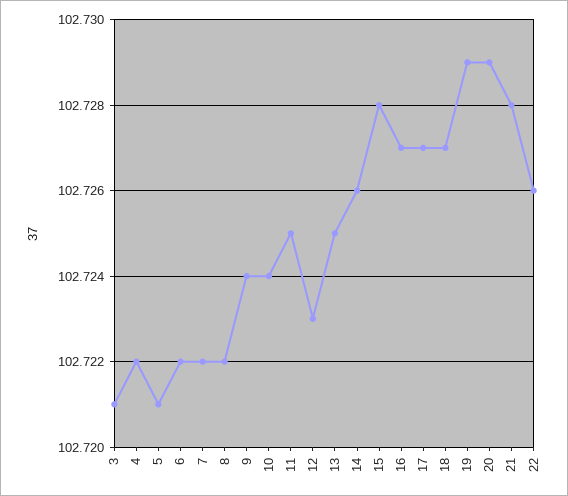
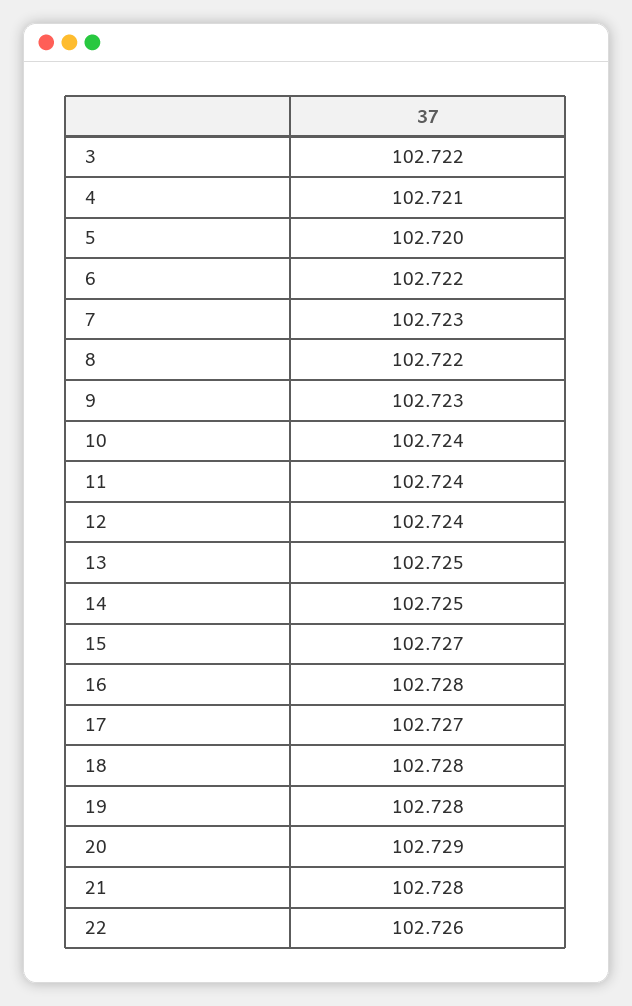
3: 102.721 -> 102.722
4: 102.722 -> 102.721
5: 102.721 -> 102.72
7: 102.722 -> 102.723
9: 102.724 -> 102.723
11: 102.725 -> 102.724
12: 102.723 -> 102.724
14: 102.726 -> 102.725
15: 102.728 -> 102.727
16: 102.727 -> 102.728
18: 102.727 -> 102.728
19: 102.729 -> 102.728

